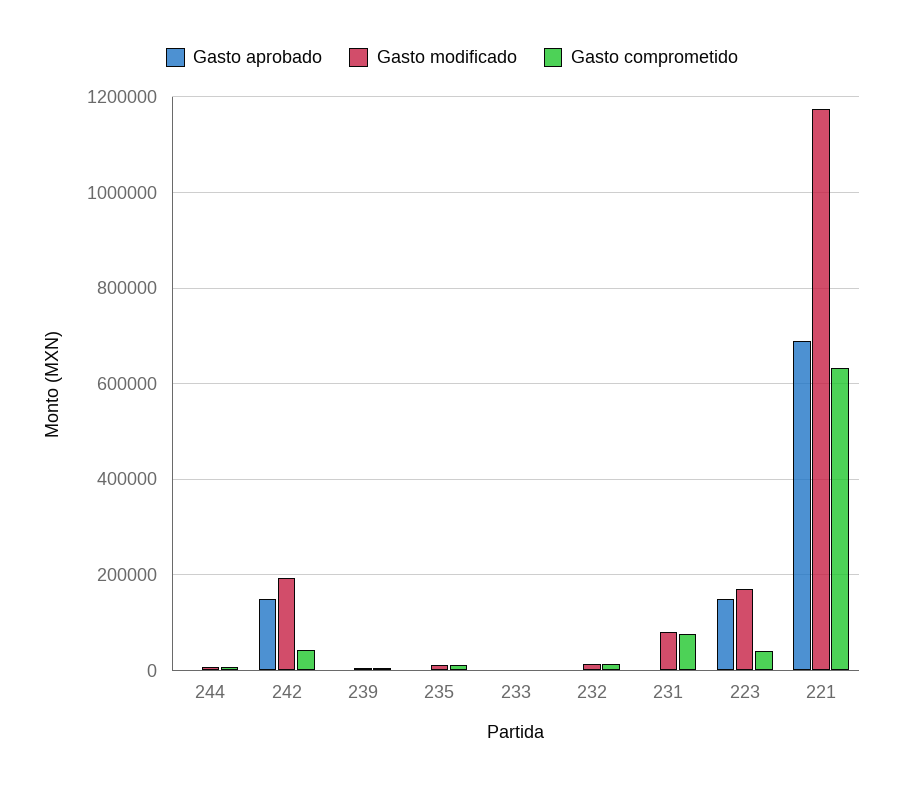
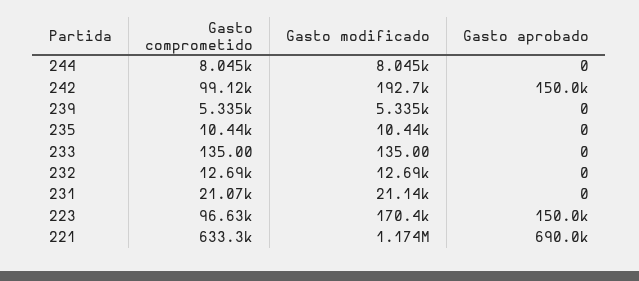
Gasto comprometido, 242: 40000 -> 99120
Gasto modificado, 231: 80000 -> 21140
Gasto comprometido, 231: 80000 -> 21070
Gasto comprometido, 223: 40000 -> 96630

